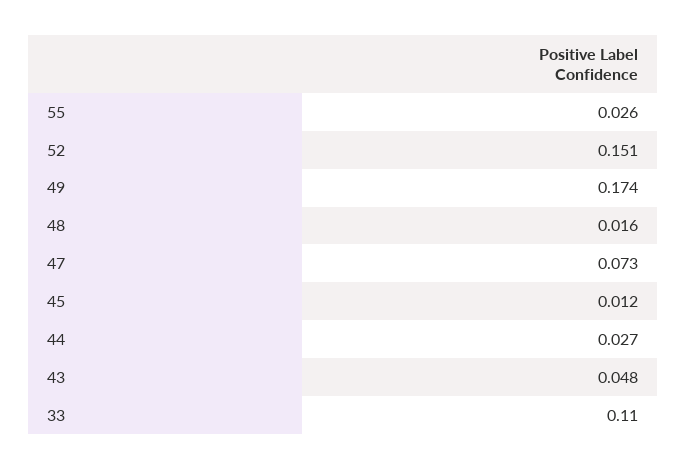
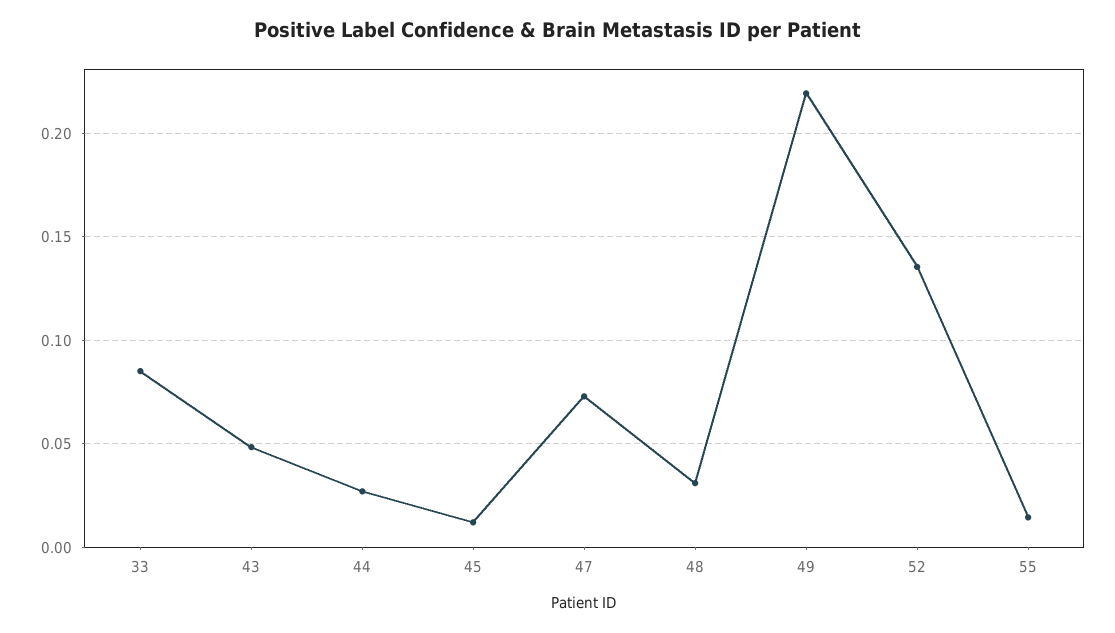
55: 0.026 -> 0.015
52: 0.151 -> 0.135
49: 0.174 -> 0.22
48: 0.016 -> 0.03
33: 0.11 -> 0.085

